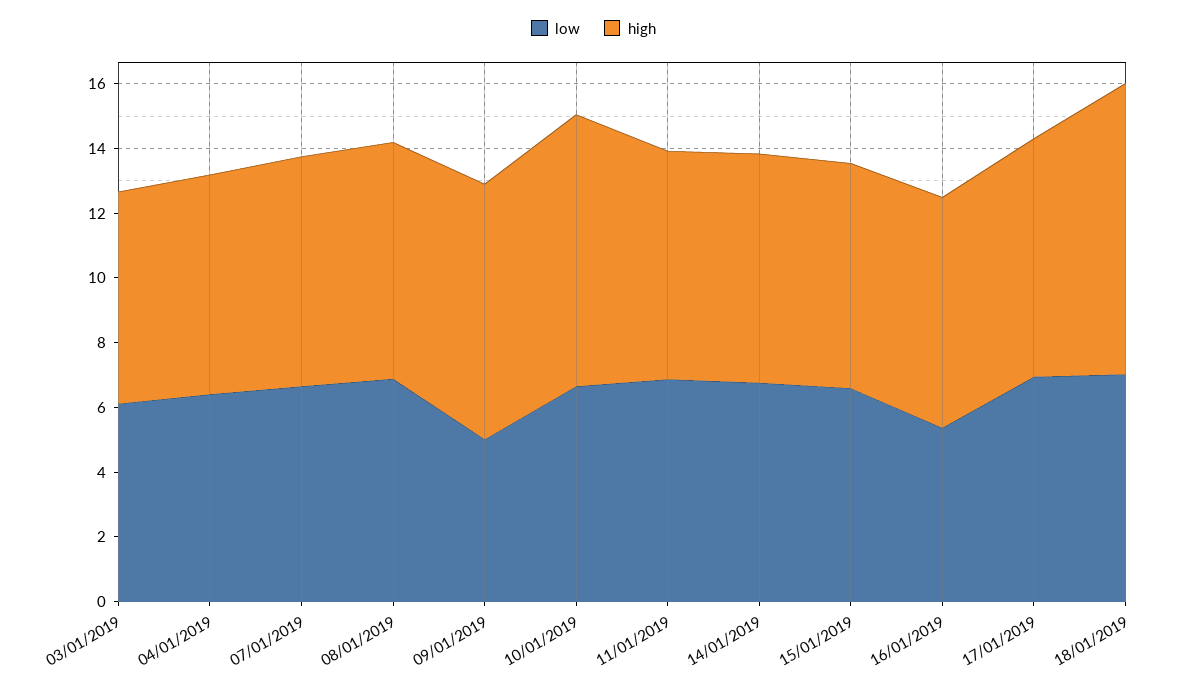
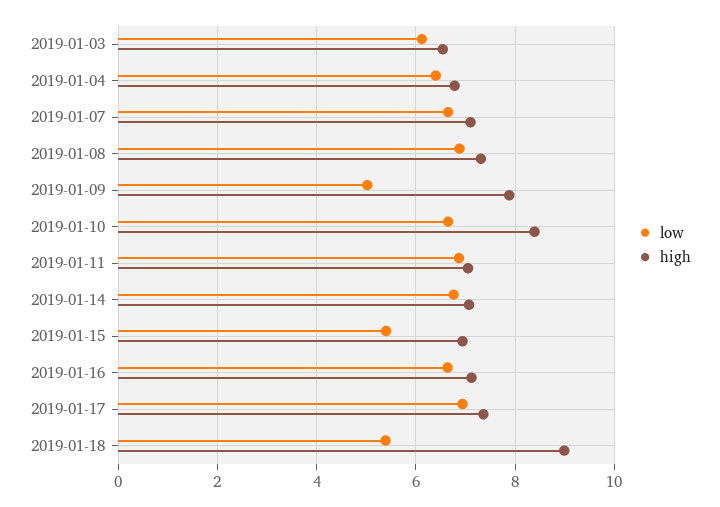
low, 15/01/2019: 6.5 -> 5.4
low, 16/01/2019: 5.5 -> 6.6
low, 18/01/2019: 7 -> 5.4

